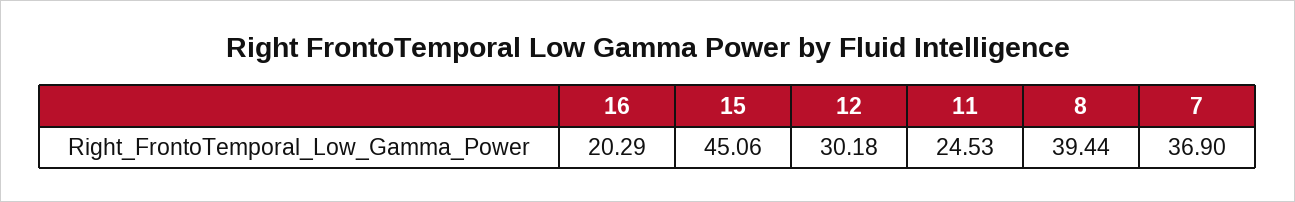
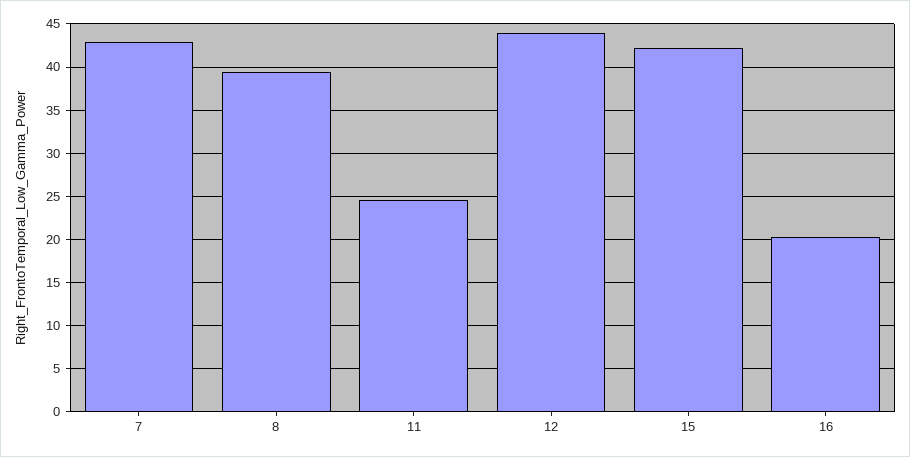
15: 45.06 -> 42
12: 30.18 -> 44
7: 36.9 -> 43

